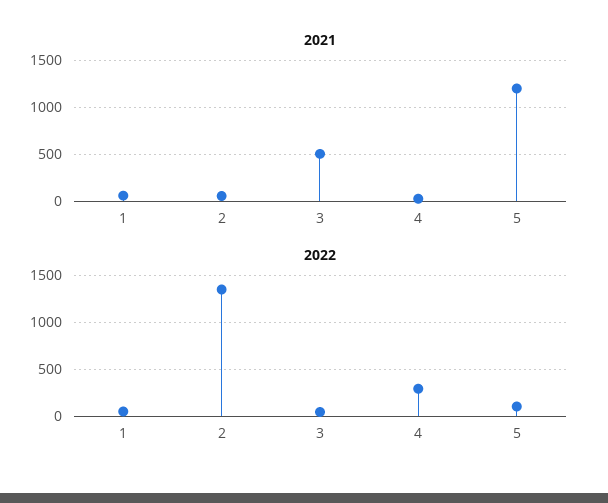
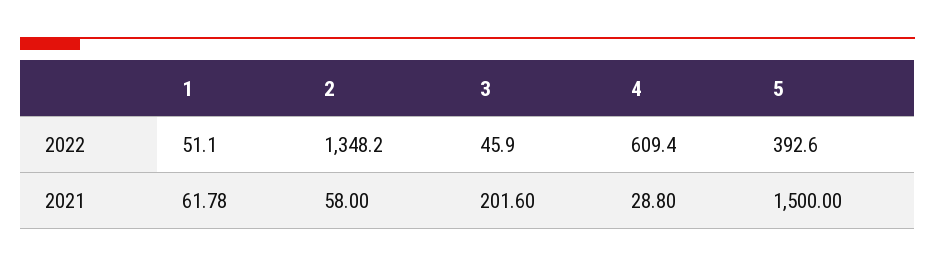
2021, 3: 500 -> 201.6
2021, 5: 1200 -> 1500
2022, 4: 300 -> 609.4
2022, 5: 100 -> 392.6

